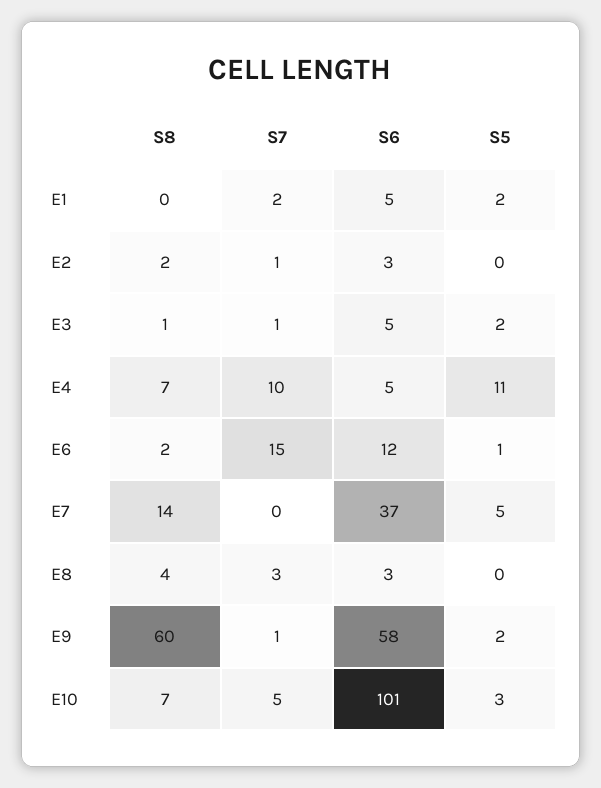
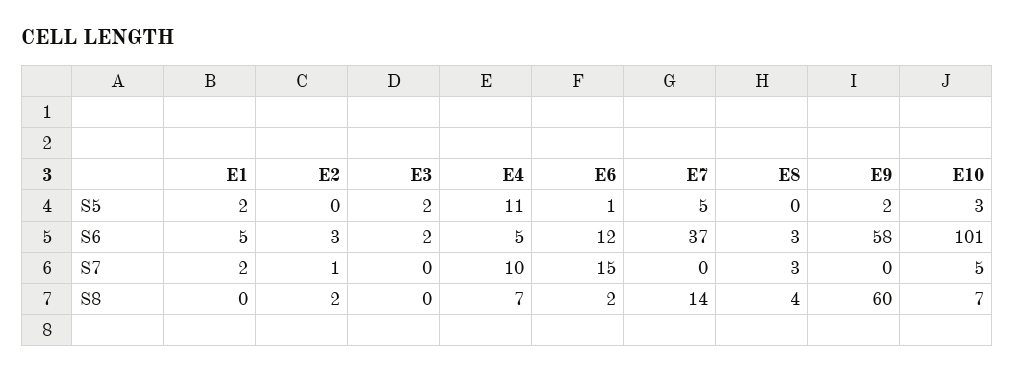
S8, E3: 1 -> 0
S7, E3: 1 -> 0
S6, E3: 5 -> 2
S7, E9: 1 -> 0

